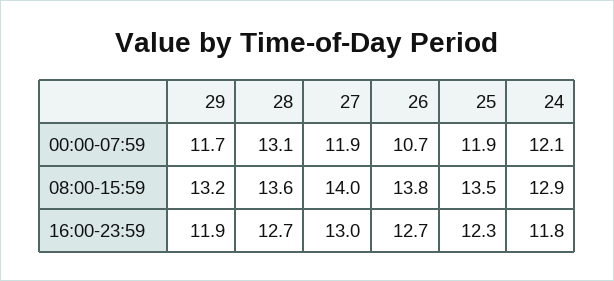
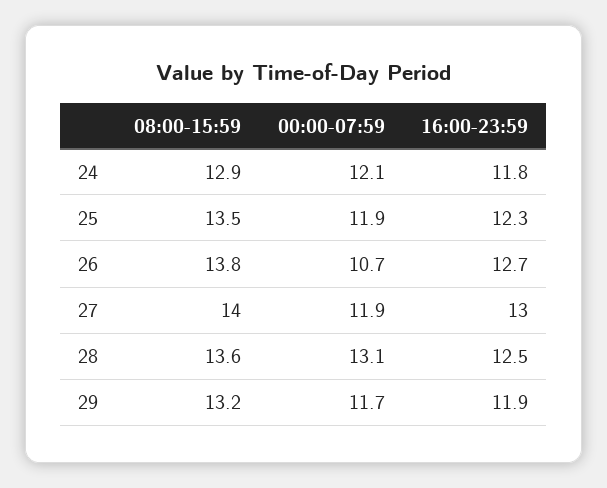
28, 16:00-23:59: 12.7 -> 12.5

